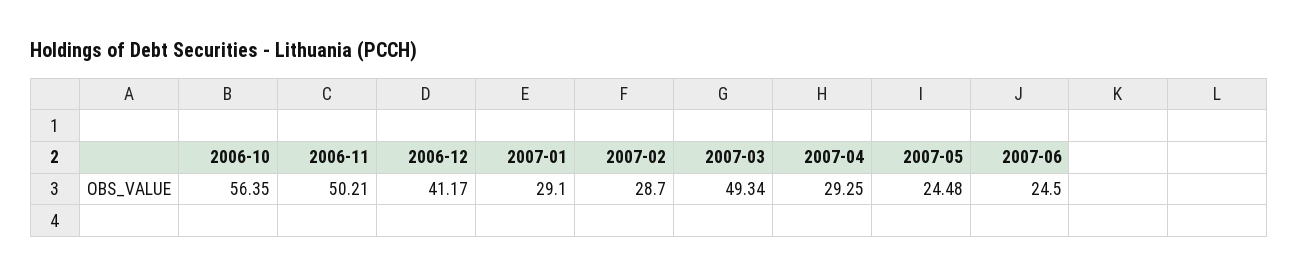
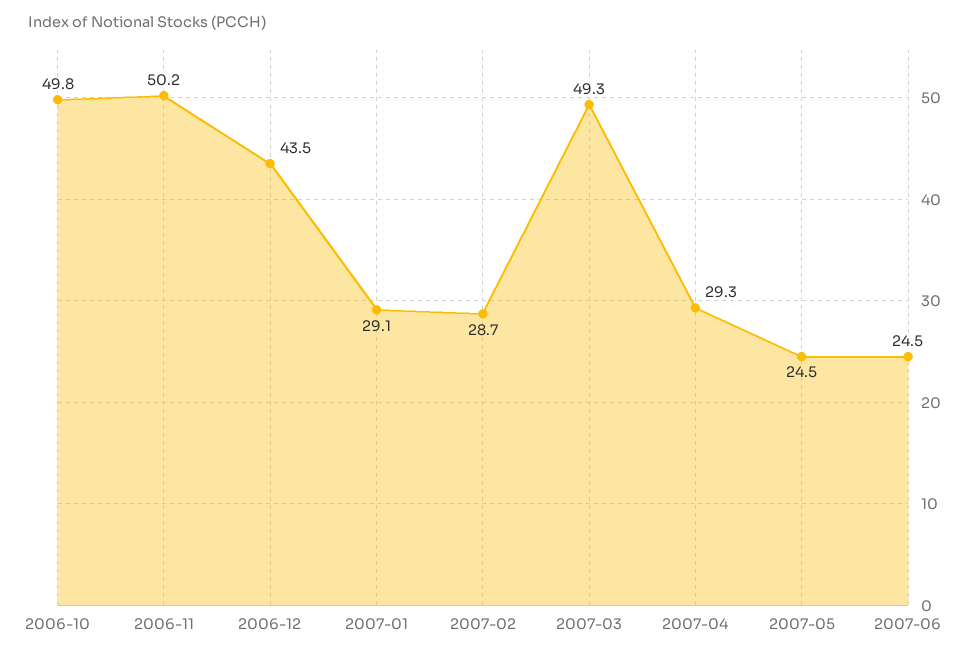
2006-10: 56.35 -> 49.8
2006-12: 41.17 -> 43.5

